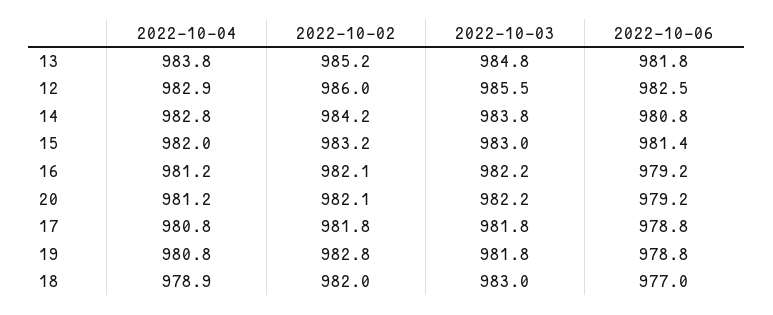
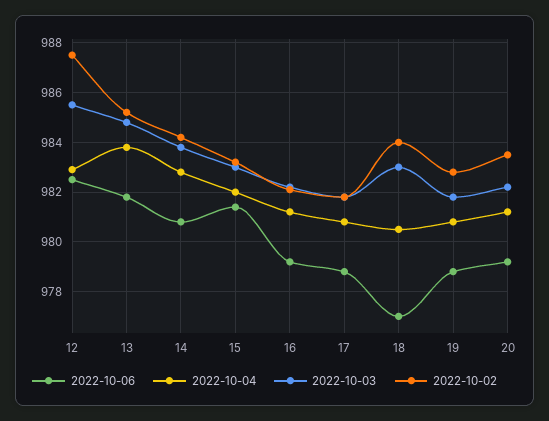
2022-10-02, 12: 986 -> 987.5
2022-10-02, 20: 982.1 -> 983.5
2022-10-04, 18: 978.9 -> 980.5
2022-10-02, 18: 982 -> 984

